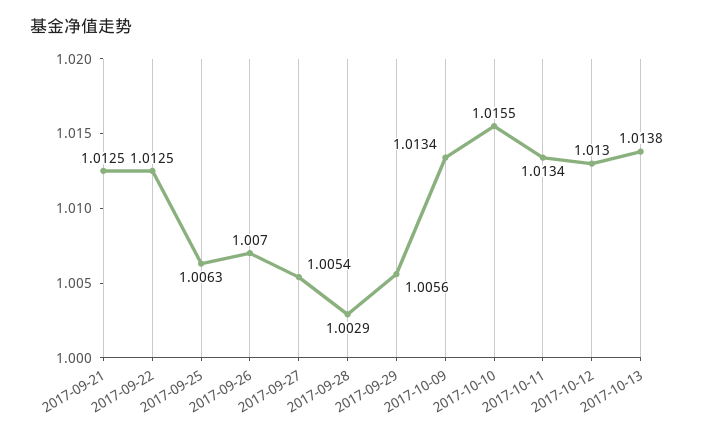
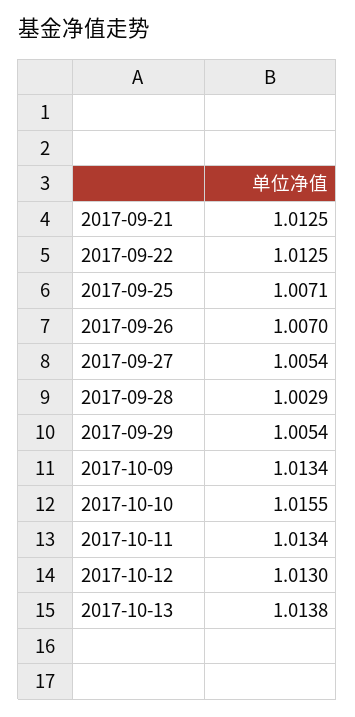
2017-09-25: 1.0063 -> 1.0071
2017-09-29: 1.0056 -> 1.0054

